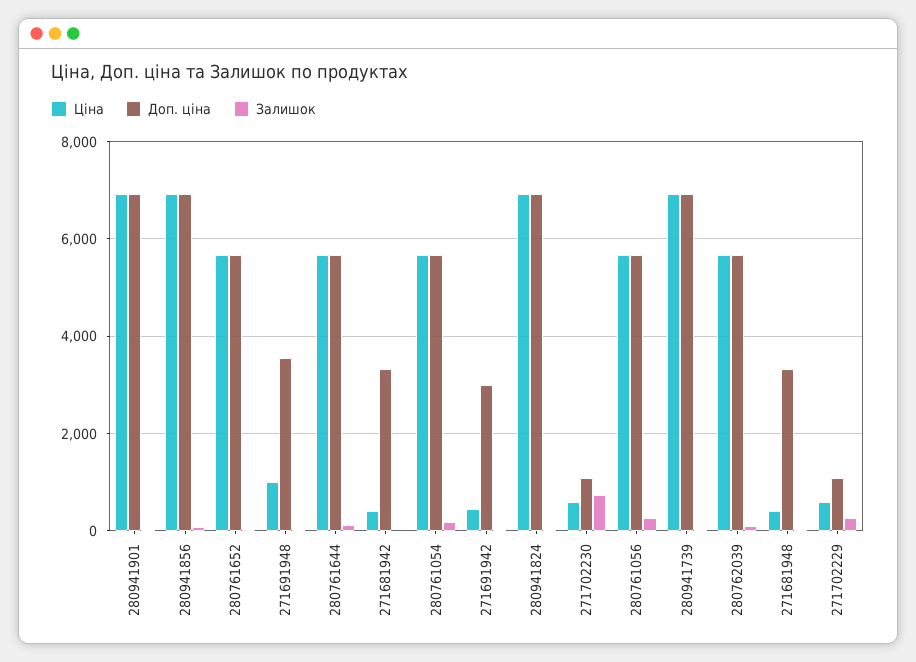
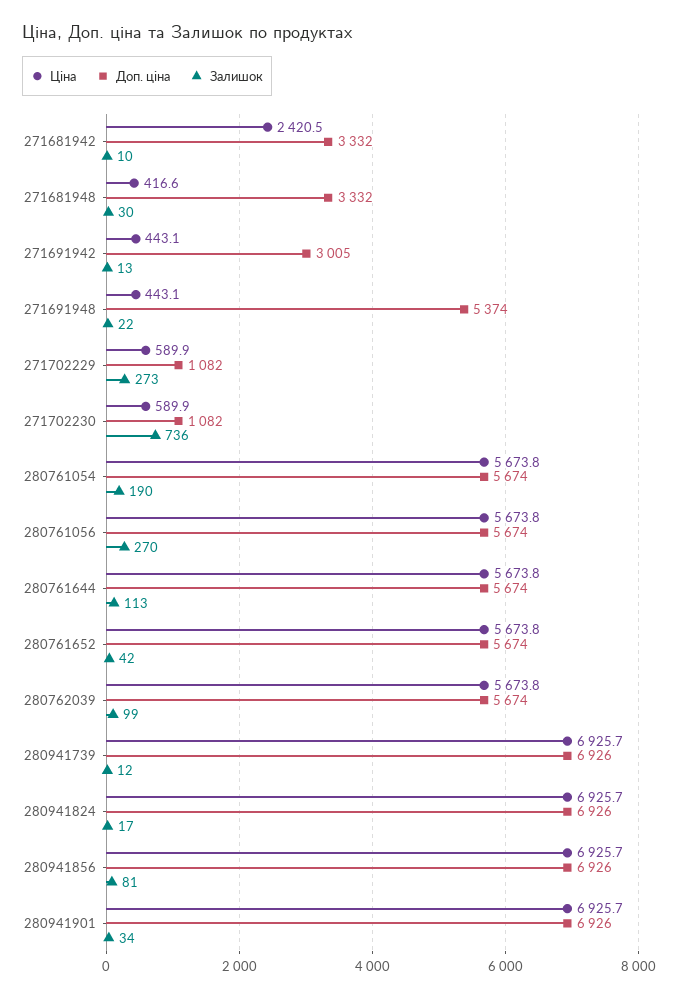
Ціна, 271691948: 1000 -> 443.1
Доп. ціна, 271691948: 3600 -> 5374
Ціна, 271681942: 400 -> 2420.5

